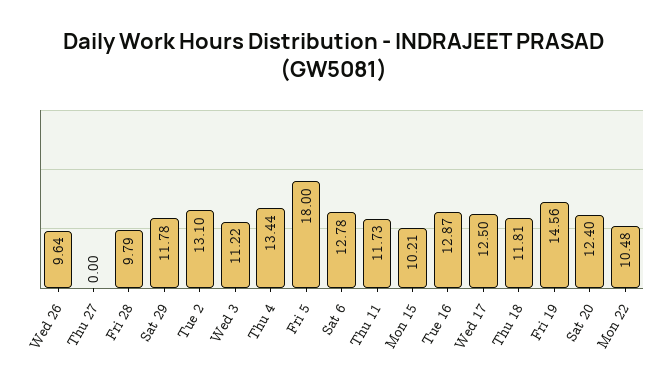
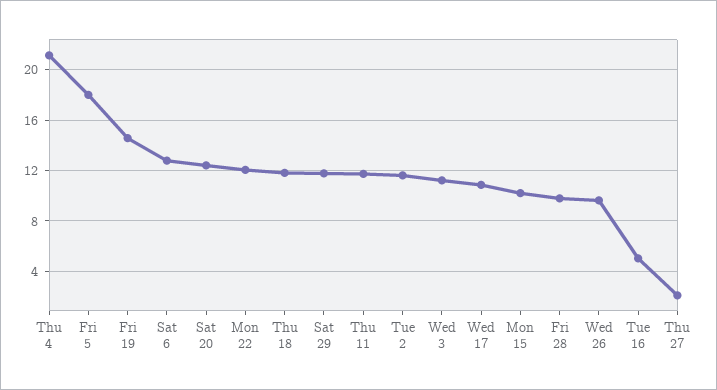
Thu 27: 0 -> 2
Tue 2: 13.1 -> 11.5
Thu 4: 13.44 -> 21
Tue 16: 12.87 -> 5
Wed 17: 12.5 -> 11
Mon 22: 10.48 -> 12

